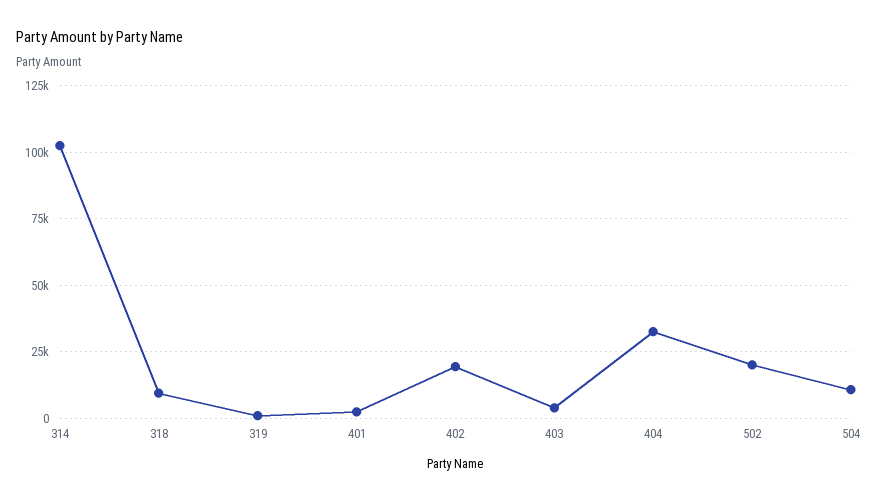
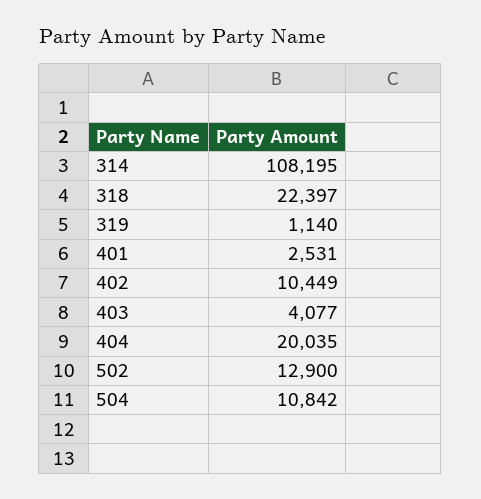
314: 102500 -> 108195
318: 10000 -> 22397
402: 20000 -> 10449
404: 32500 -> 20035
502: 20000 -> 12900

